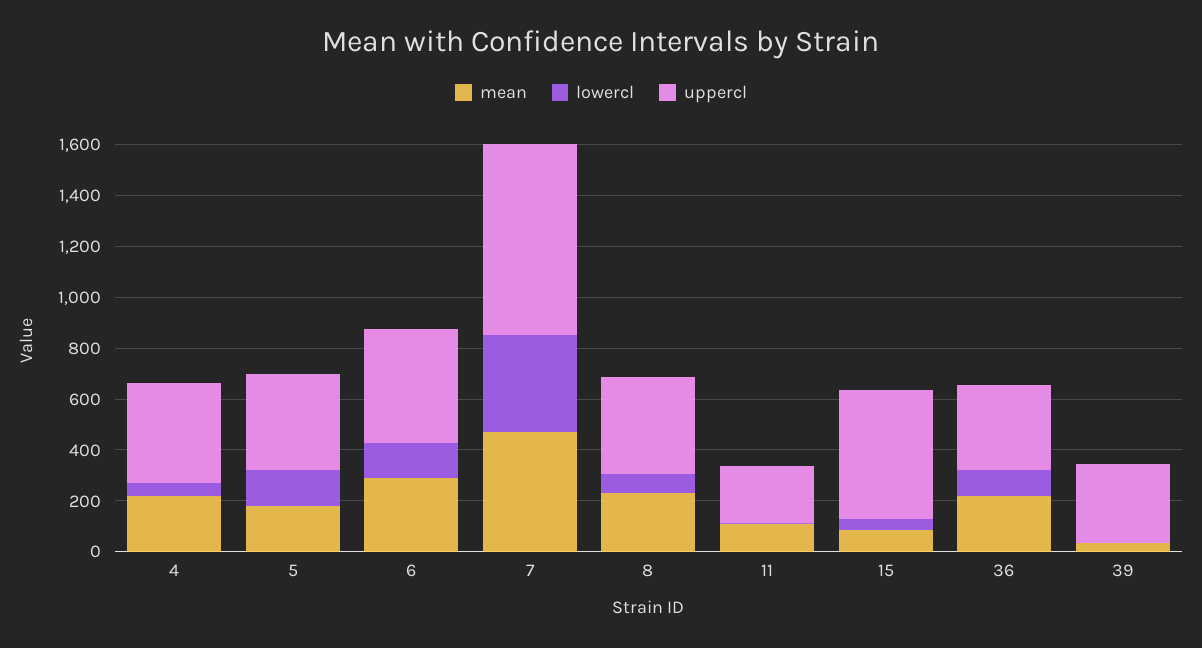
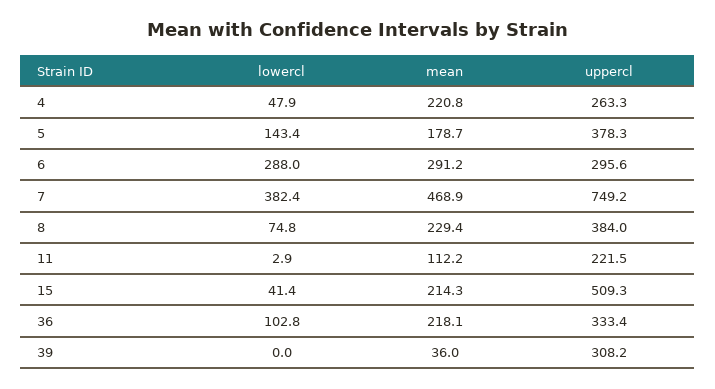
uppercl, 4: 400 -> 263.3
lowercl, 6: 150 -> 288
uppercl, 6: 450 -> 295.6
mean, 15: 100 -> 214.3

